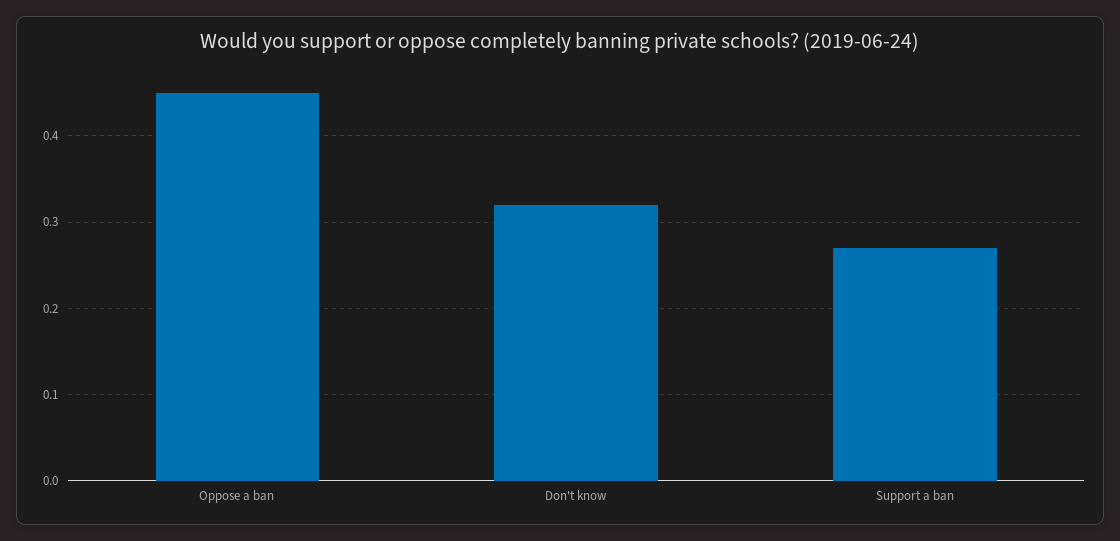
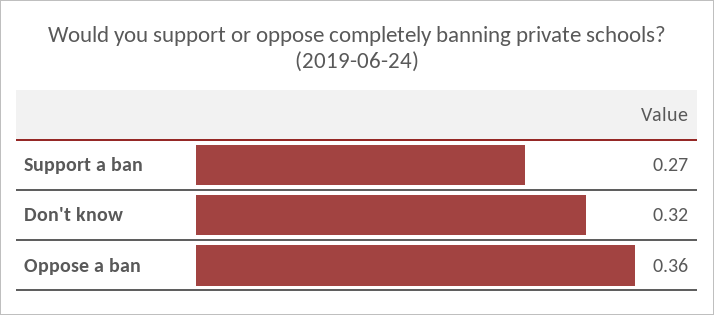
Oppose a ban: 0.45 -> 0.36

